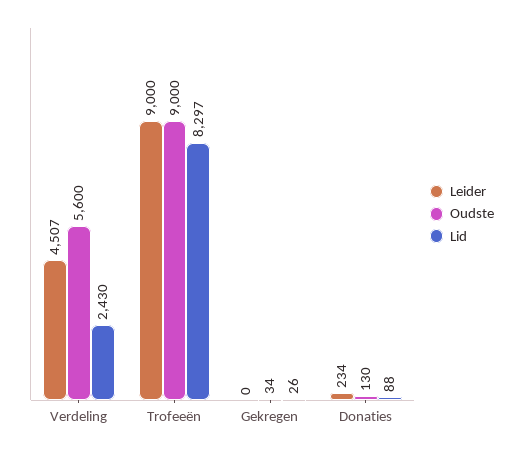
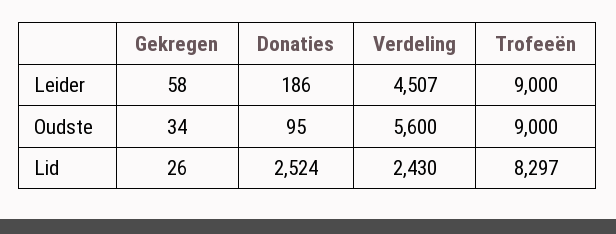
Leider, Gekregen: 0 -> 58
Leider, Donaties: 234 -> 186
Oudste, Donaties: 130 -> 95
Lid, Donaties: 88 -> 2524

